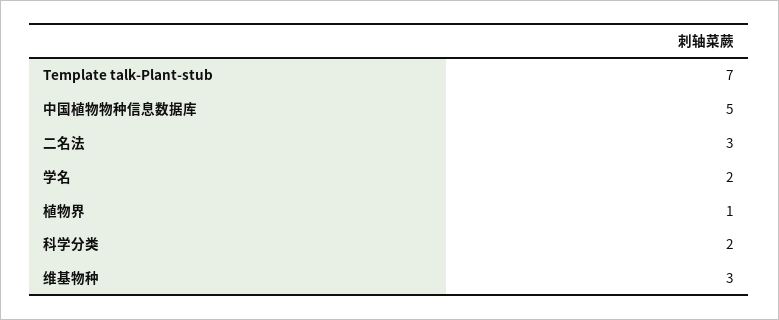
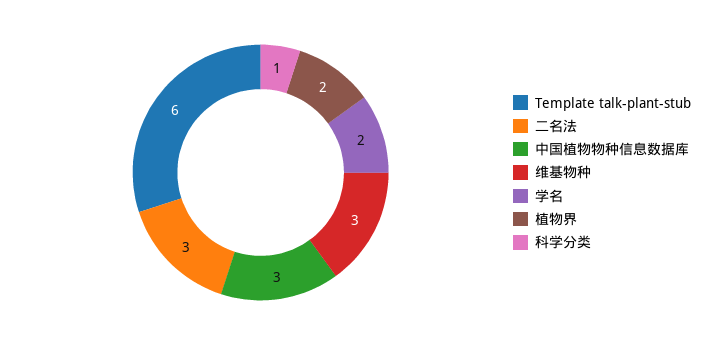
Template talk-Plant-stub: 7 -> 6
中国植物物种信息数据库: 5 -> 3
植物界: 1 -> 2
科学分类: 2 -> 1

